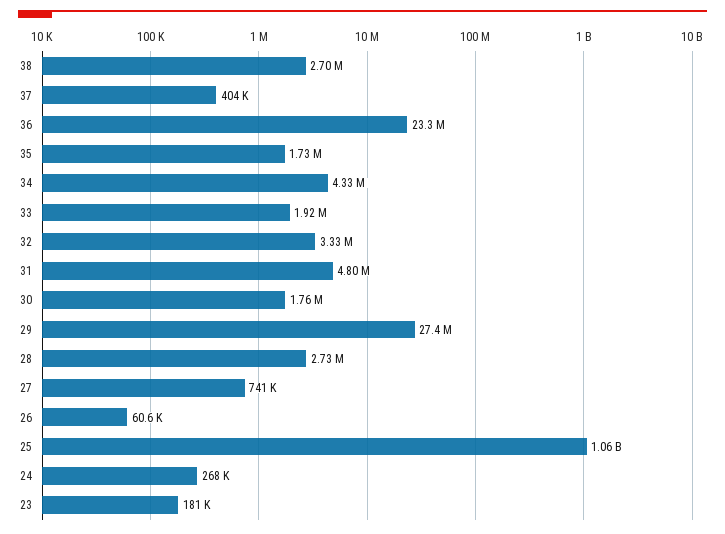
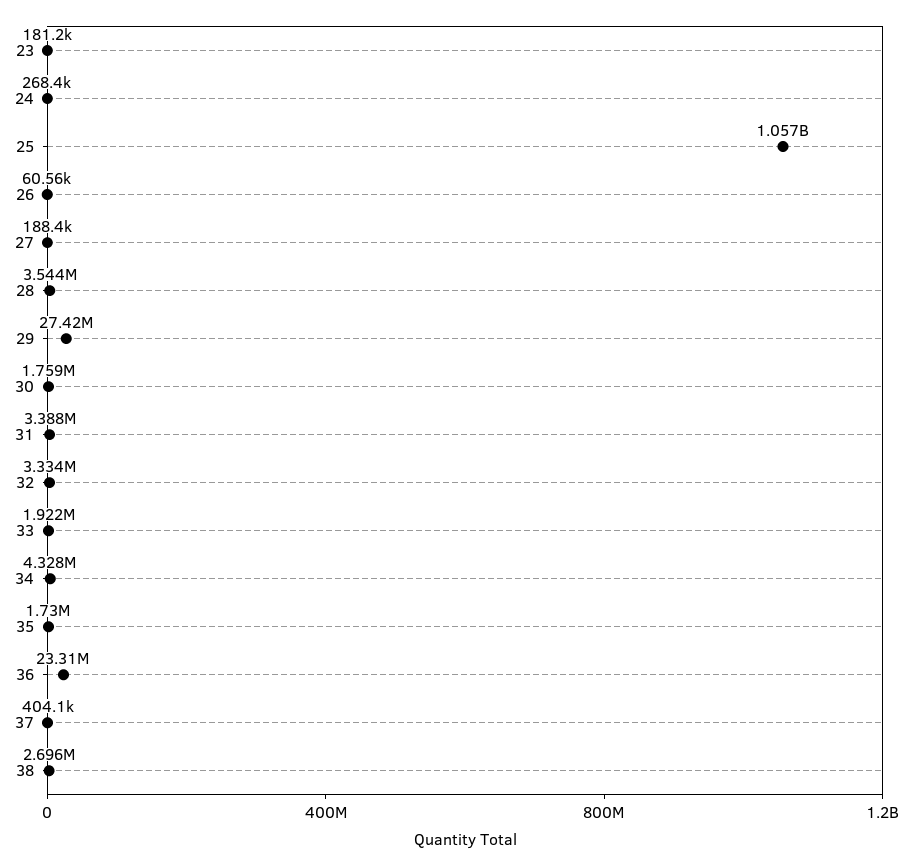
31: 4800000 -> 3388000
28: 2730000 -> 3544000
27: 741000 -> 188400

